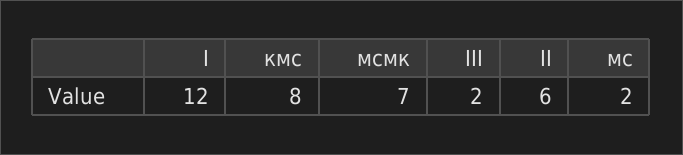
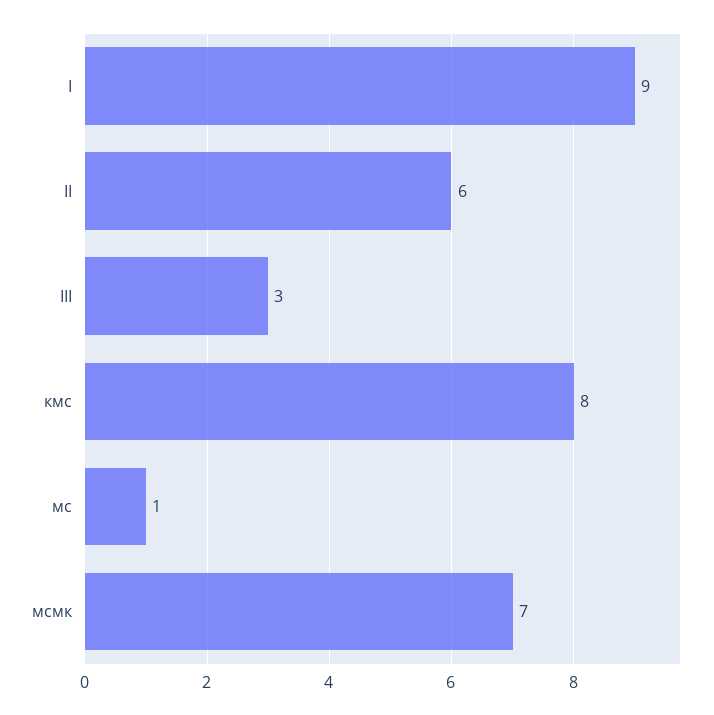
I: 12 -> 9
III: 2 -> 3
мс: 2 -> 1

